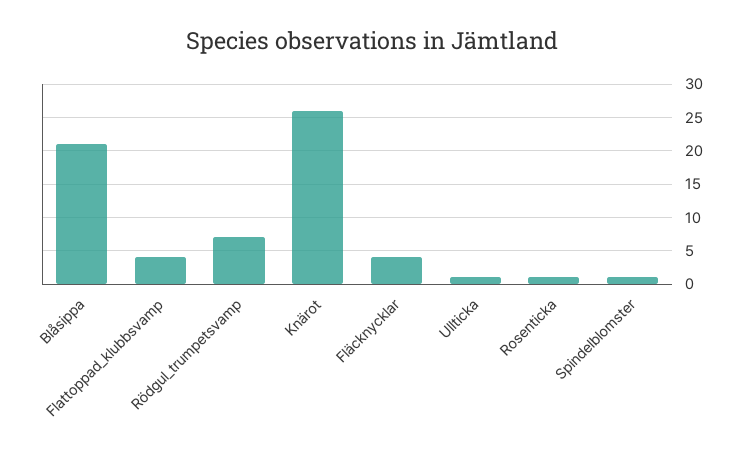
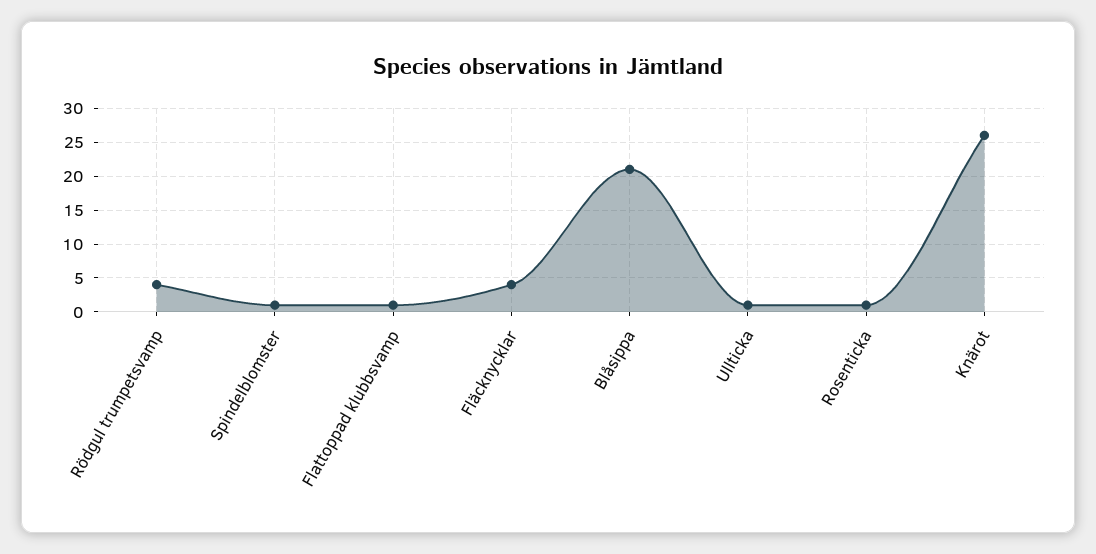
Flattoppad_klubbsvamp: 4 -> 1
Rödgul_trumpetsvamp: 7 -> 4

